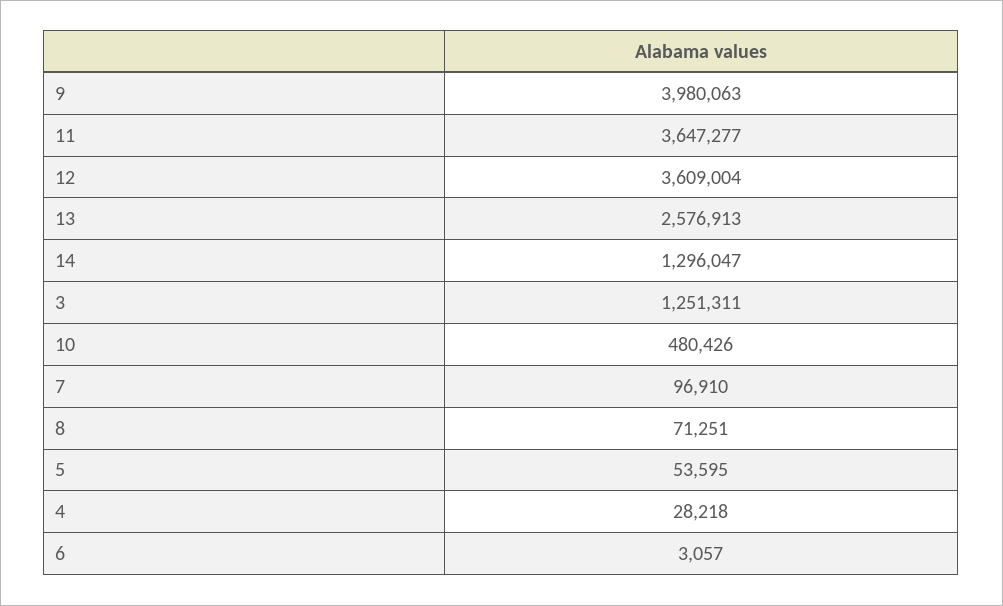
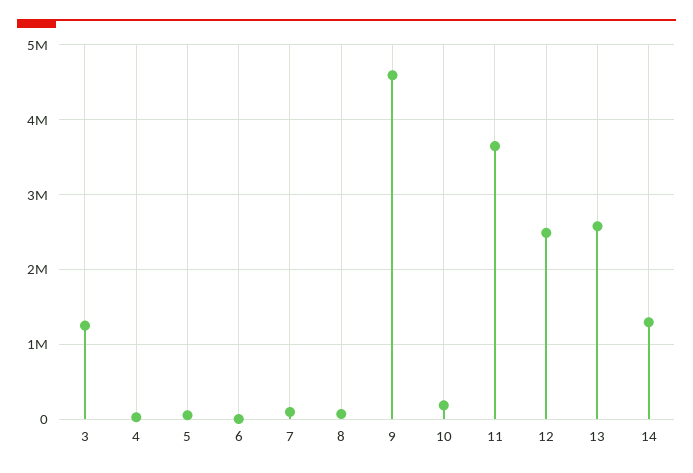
9: 3980063 -> 4600000
12: 3609004 -> 2500000
10: 480426 -> 200000

